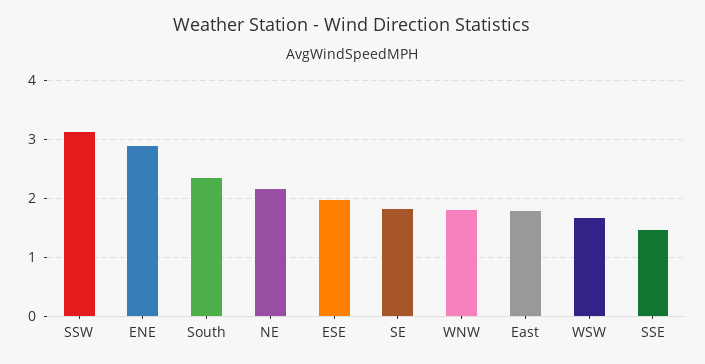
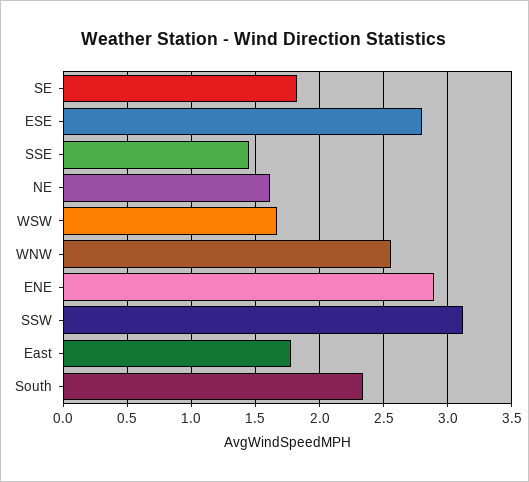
NE: 2.2 -> 1.6
ESE: 2 -> 2.8
WNW: 1.8 -> 2.55

